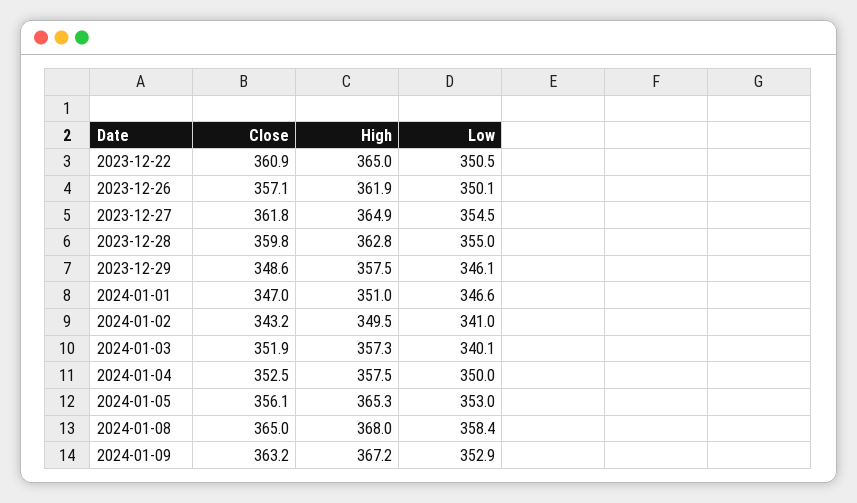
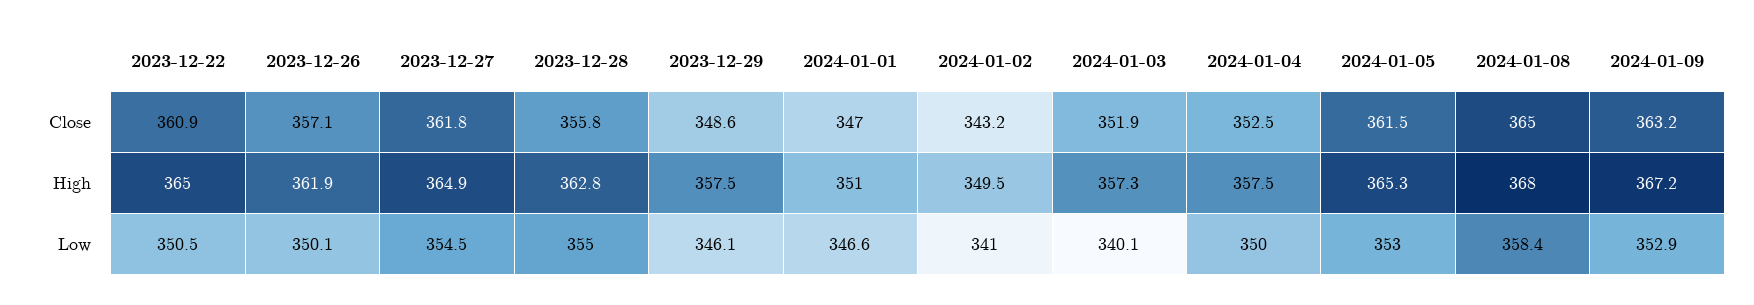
Close, 2023-12-28: 359.8 -> 355.8
Close, 2024-01-05: 356.1 -> 361.5

